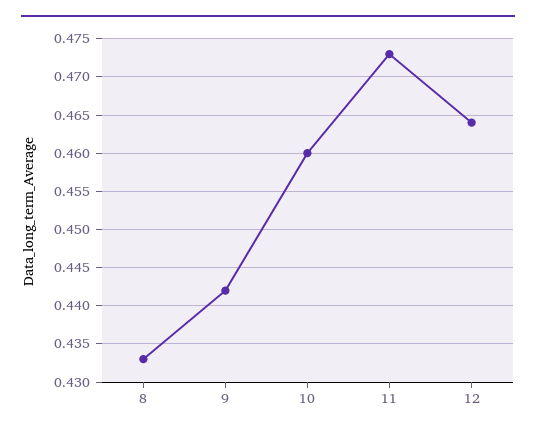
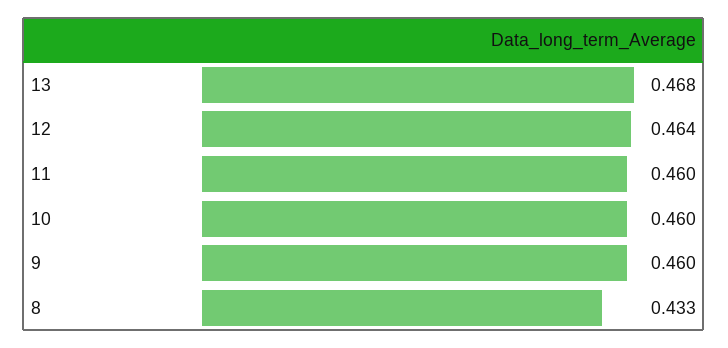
9: 0.442 -> 0.46
11: 0.473 -> 0.46
13: none -> 0.468

